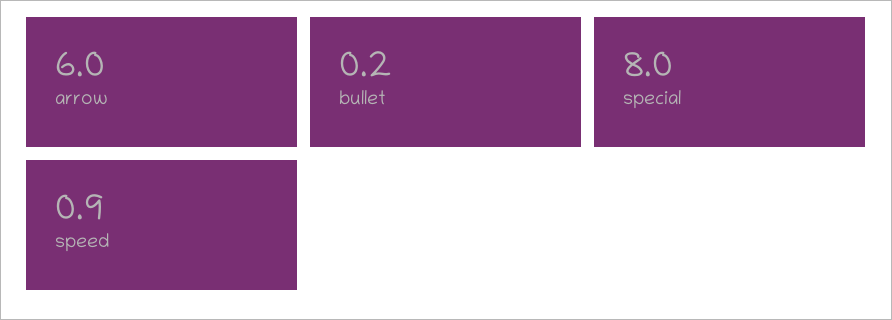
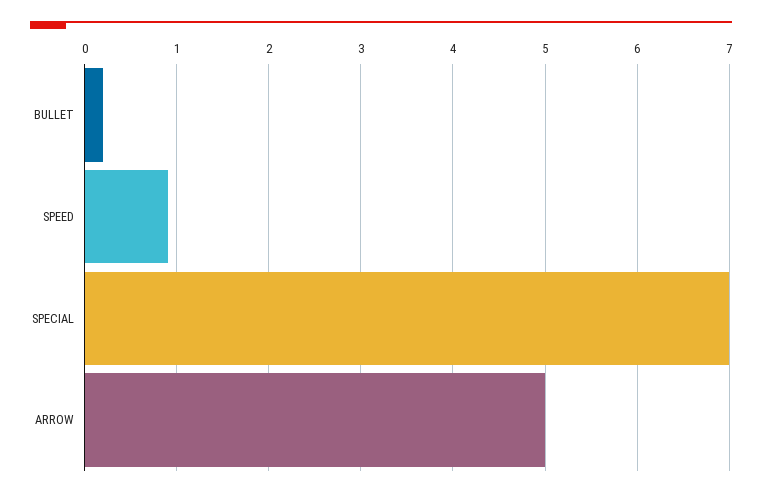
arrow: 6 -> 5
special: 8 -> 7

